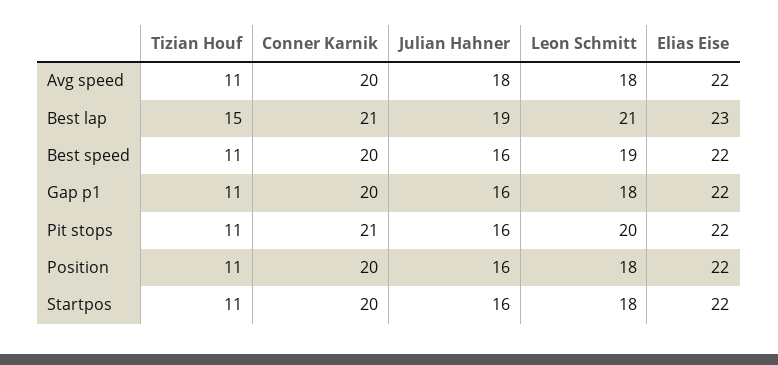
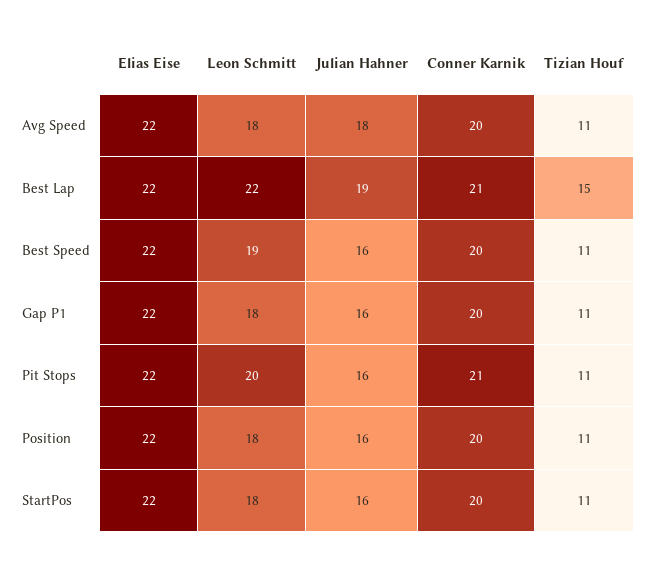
Leon Schmitt, Best lap: 21 -> 22
Elias Eise, Best lap: 23 -> 22

